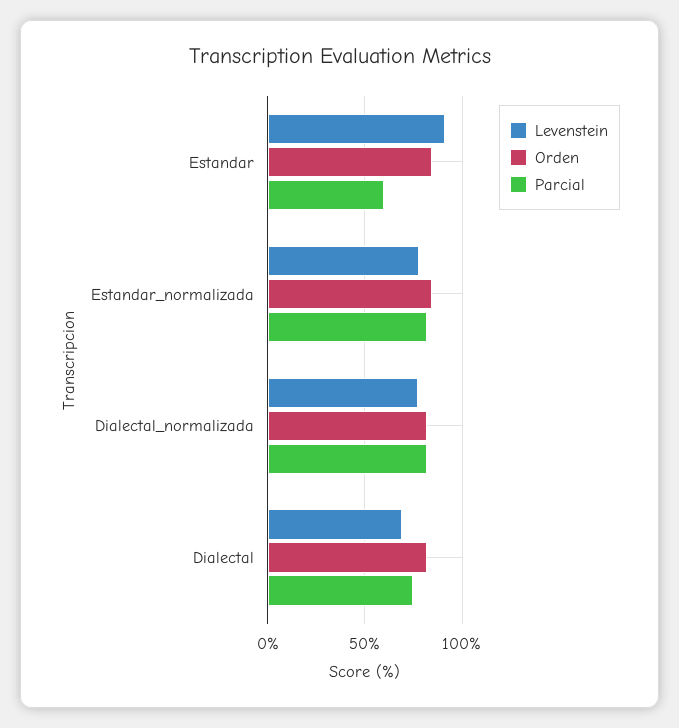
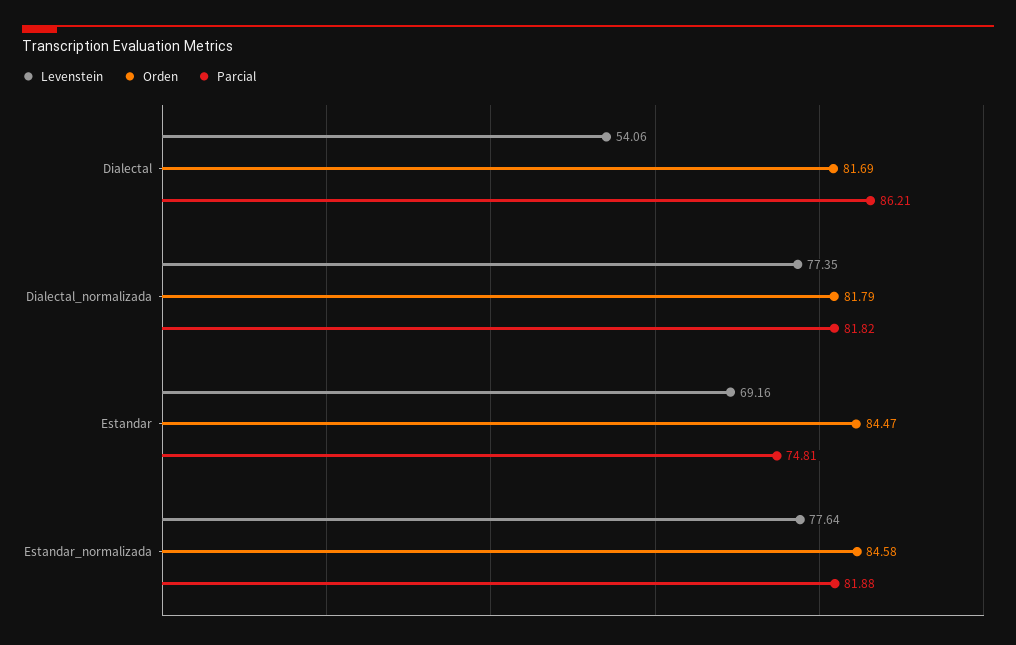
Levenstein, Estandar: 90 -> 69.16
Parcial, Estandar: 60 -> 74.81
Levenstein, Dialectal: 70 -> 54.06
Parcial, Dialectal: 75 -> 86.21

